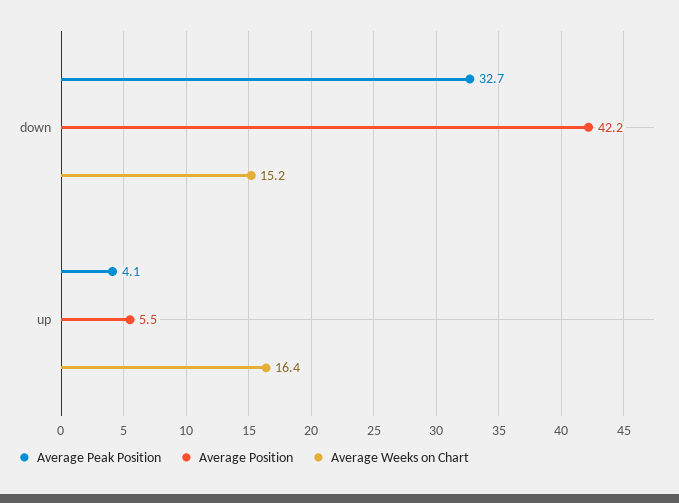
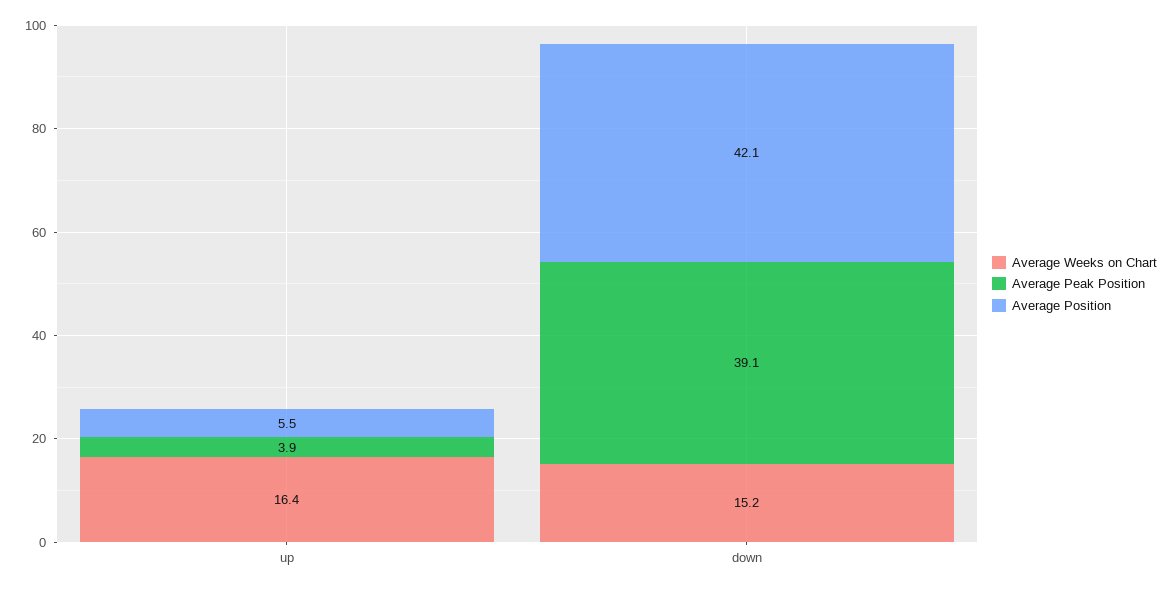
Average Peak Position, down: 32.7 -> 39.1
Average Position, down: 42.2 -> 42.1
Average Peak Position, up: 4.1 -> 3.9

